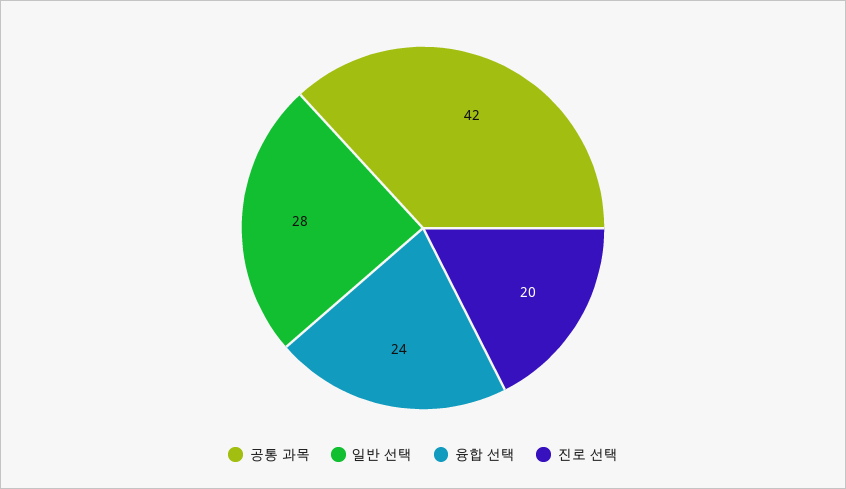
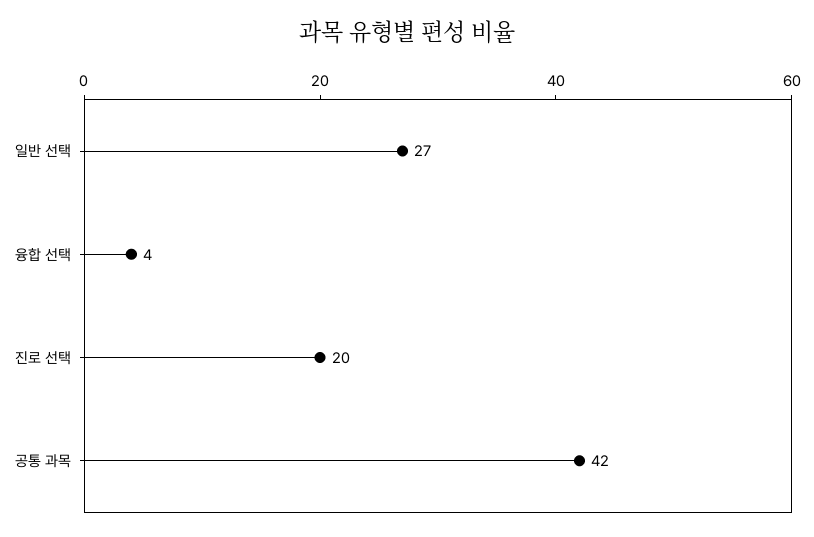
일반 선택: 28 -> 27
융합 선택: 24 -> 4

